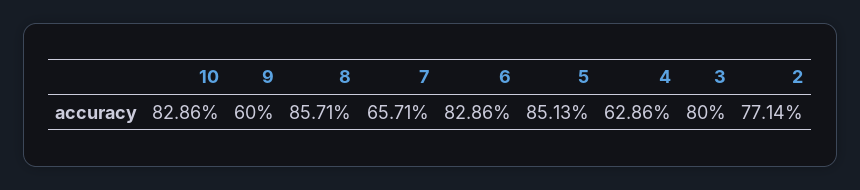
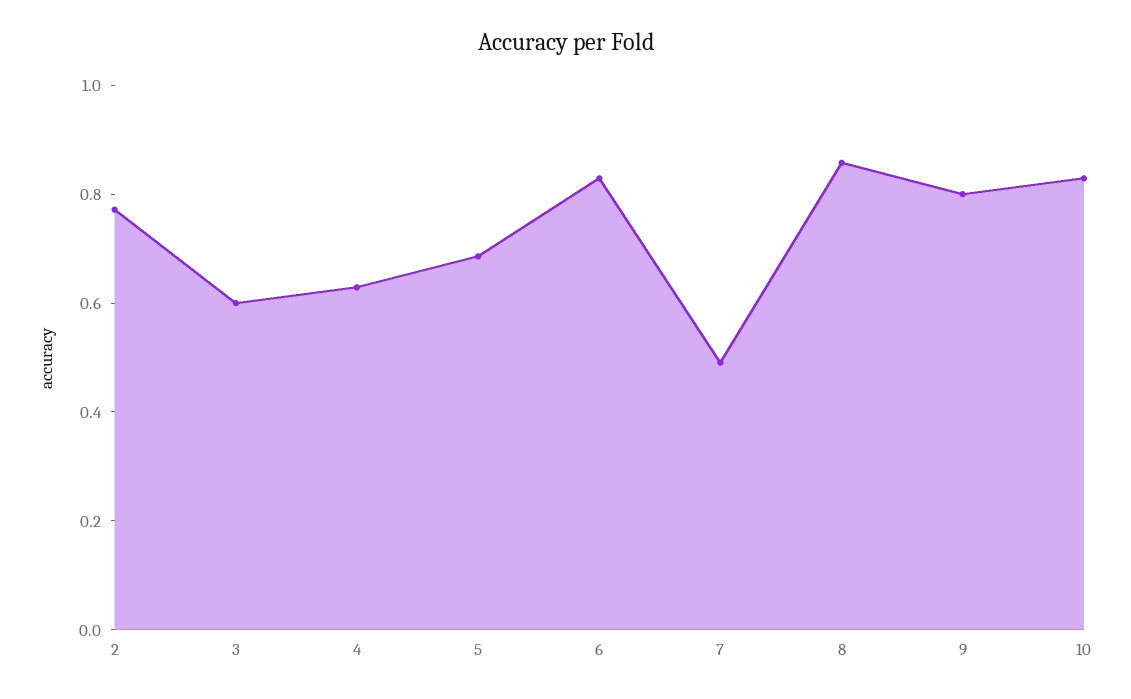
9: 0.6 -> 0.8
7: 0.6571 -> 0.5
5: 0.8513 -> 0.7
3: 0.8 -> 0.6

